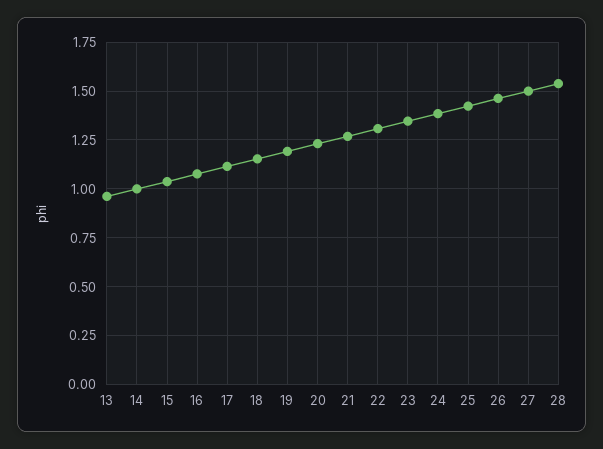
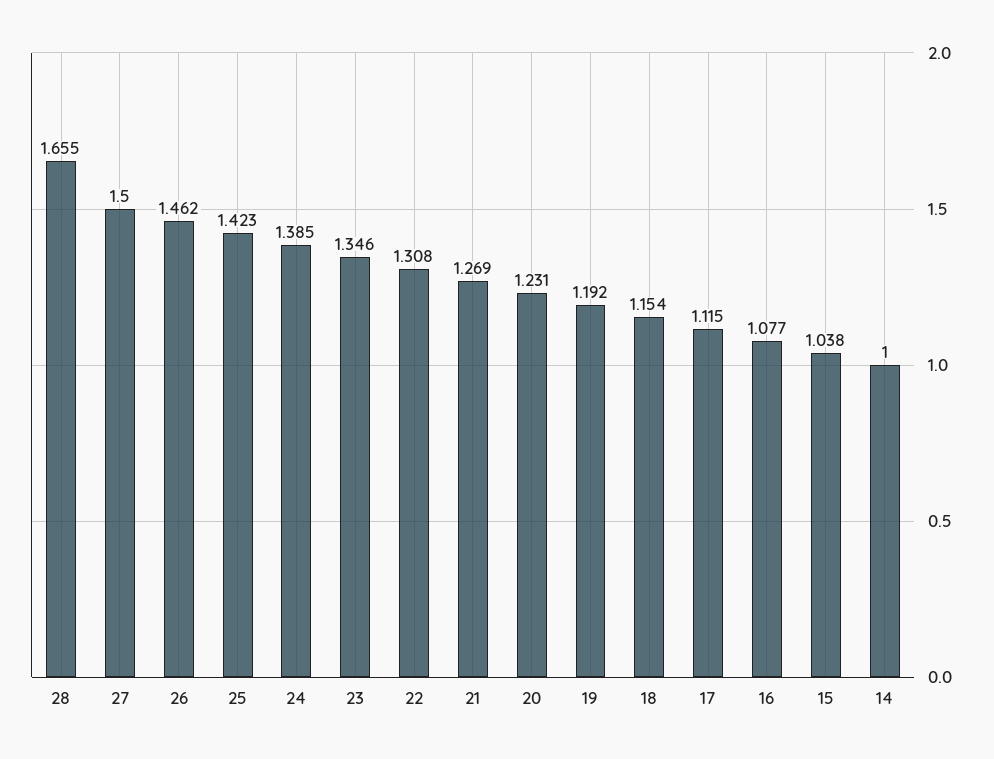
13: 0.95 -> none
28: 1.55 -> 1.655

